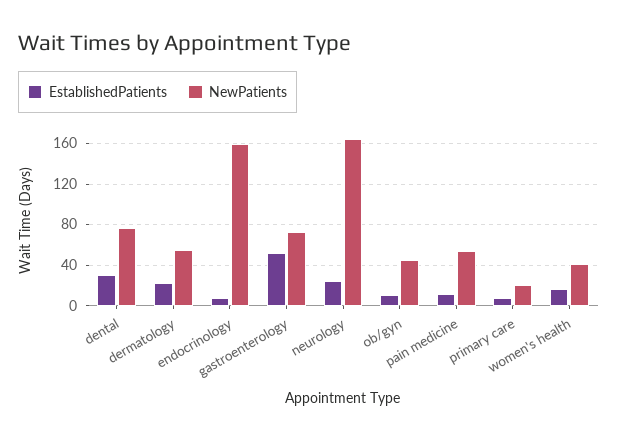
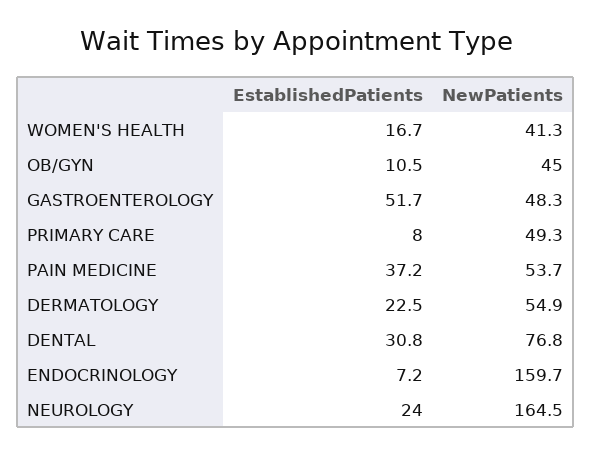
NewPatients, gastroenterology: 70 -> 48.3
EstablishedPatients, pain medicine: 10 -> 37.2
NewPatients, primary care: 20 -> 49.3

